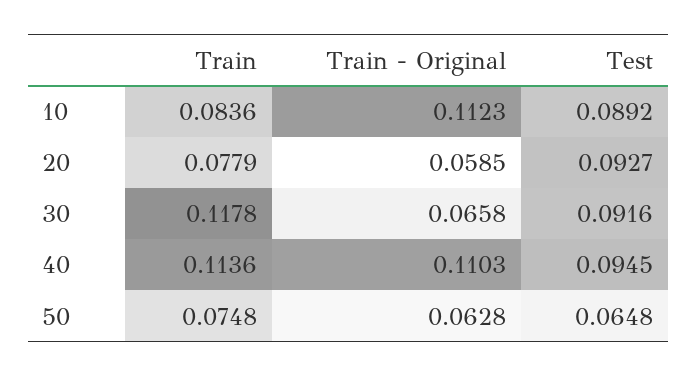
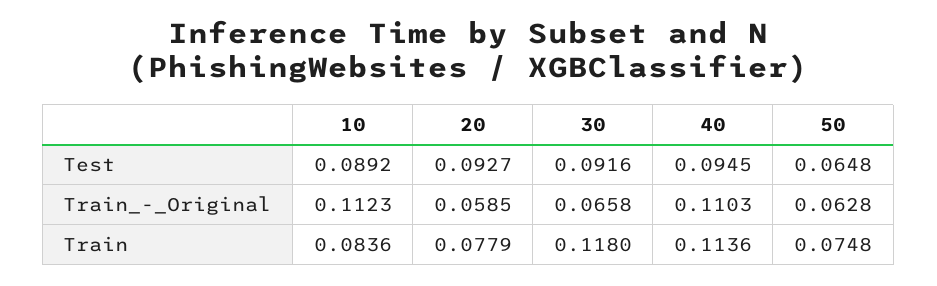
Train, 30: 0.1178 -> 0.118

